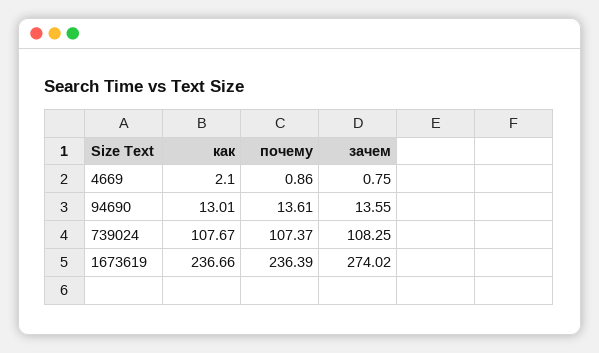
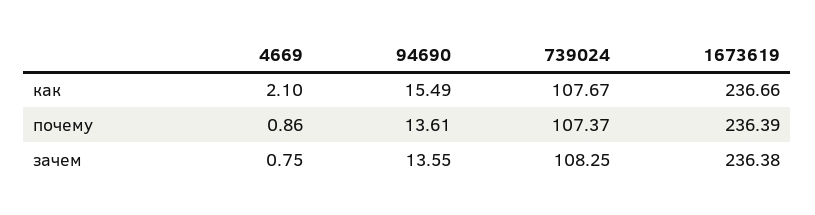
как, 94690: 13.01 -> 15.49
зачем, 1673619: 274.02 -> 236.38

